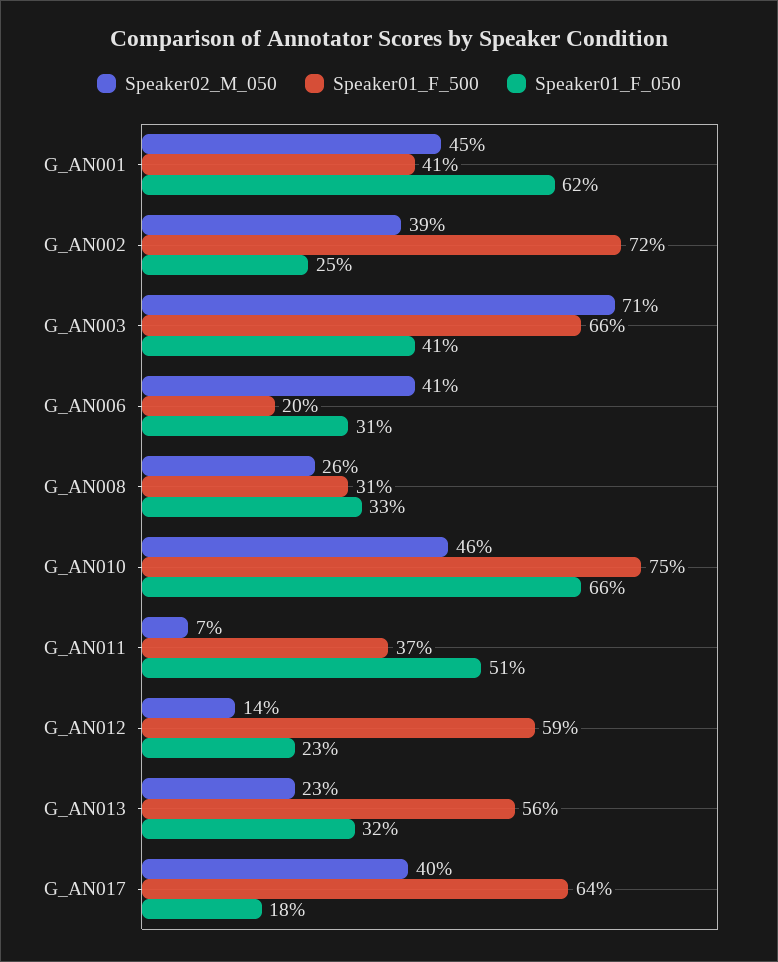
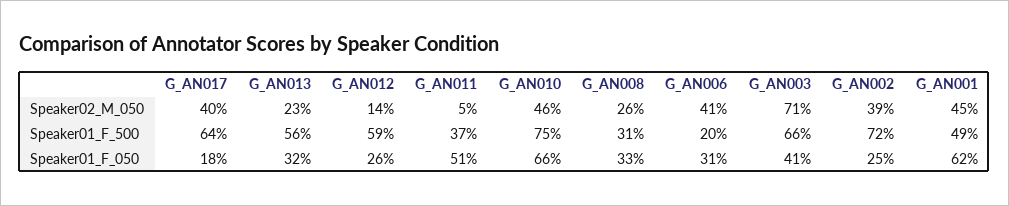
Speaker01_F_500, G_AN001: 41 -> 49
Speaker02_M_050, G_AN011: 7 -> 5
Speaker01_F_050, G_AN012: 23 -> 26

